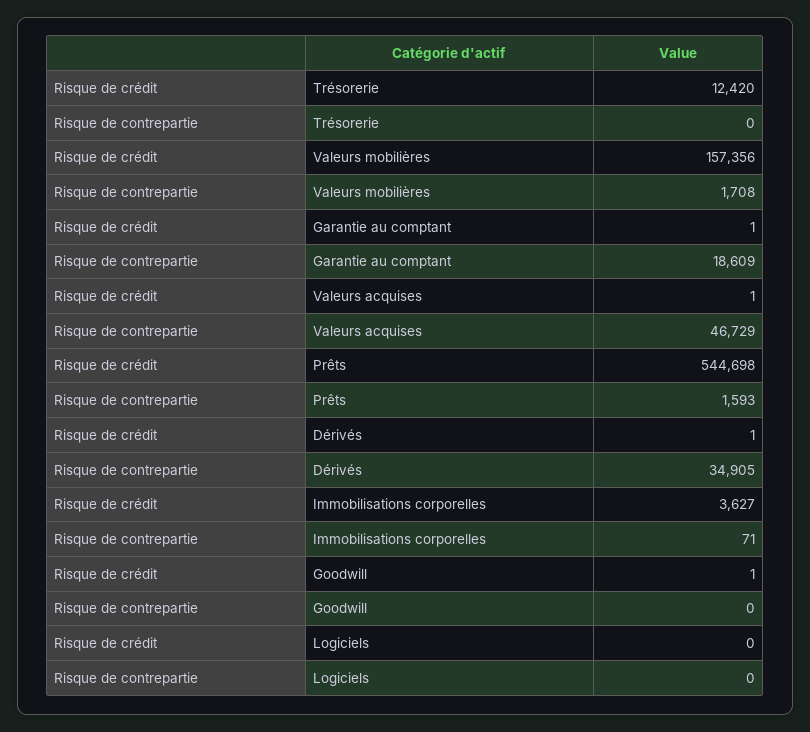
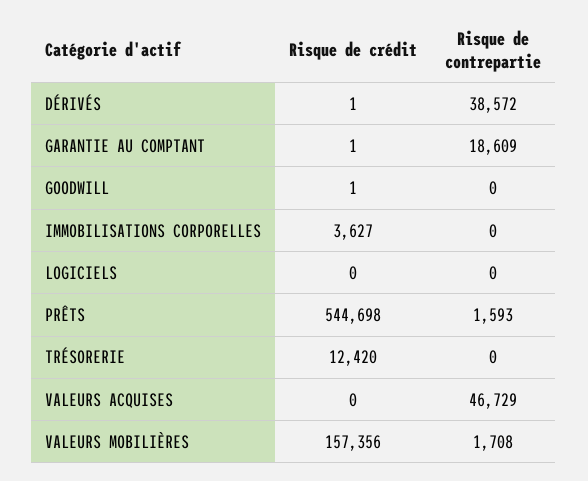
Risque de crédit, Valeurs acquises: 1 -> 0
Risque de contrepartie, Dérivés: 34905 -> 38572
Risque de contrepartie, Immobilisations corporelles: 71 -> 0

